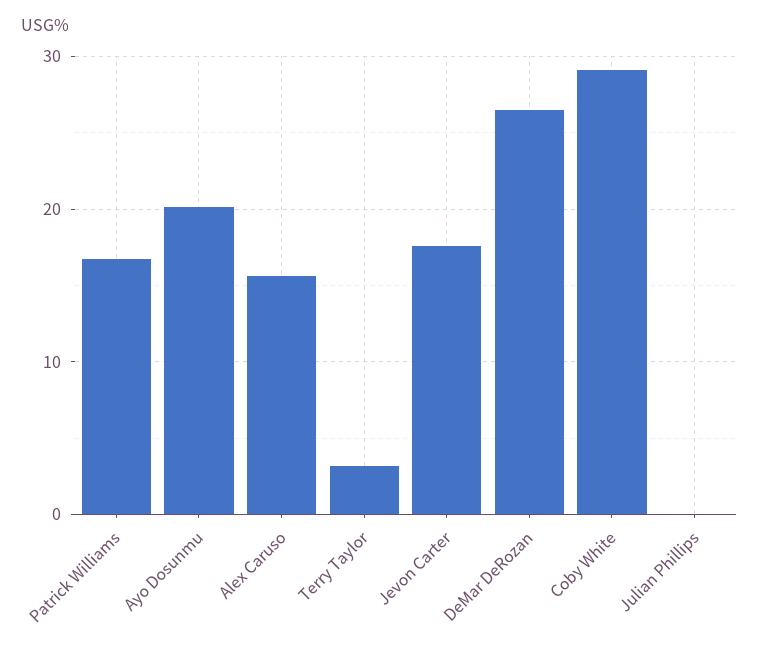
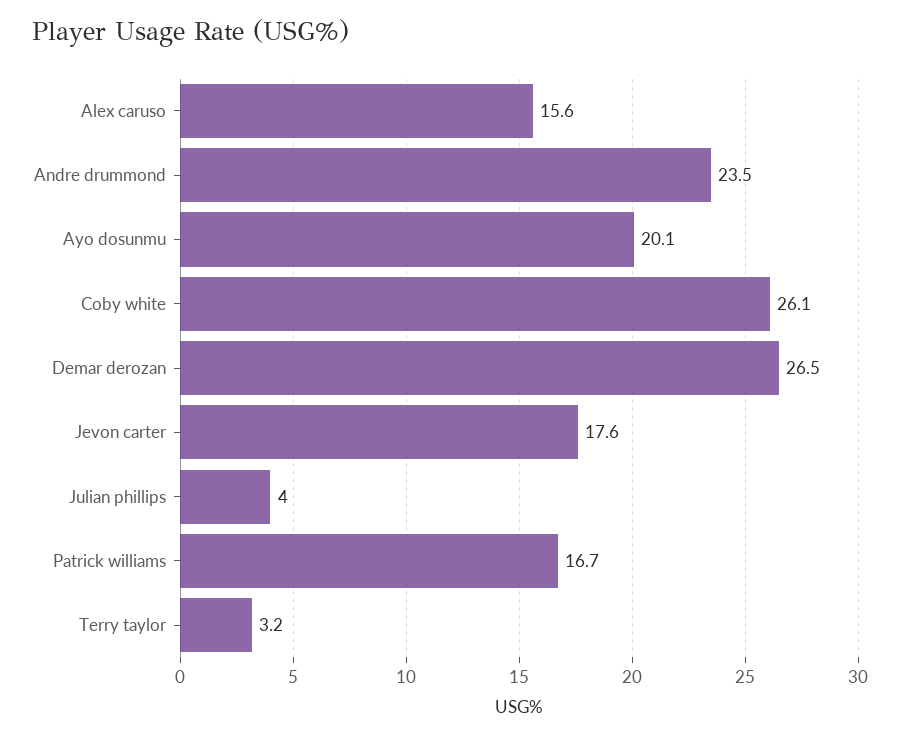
Coby White: 29 -> 26.1
Julian Phillips: 0 -> 4
Andre drummond: none -> 23.5

